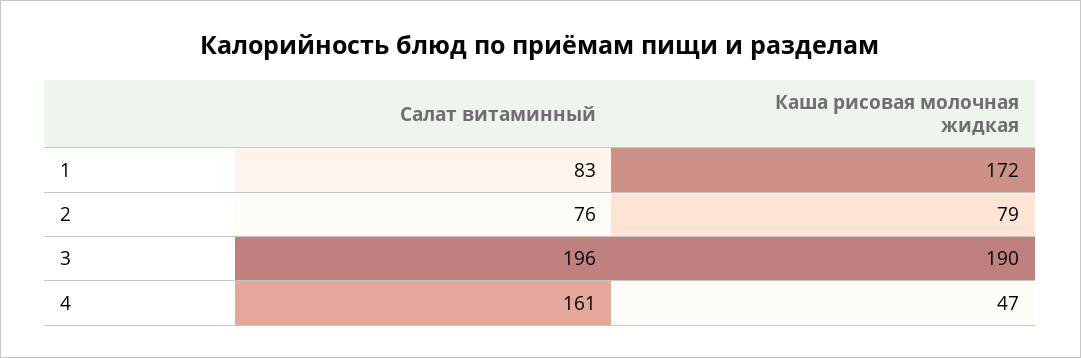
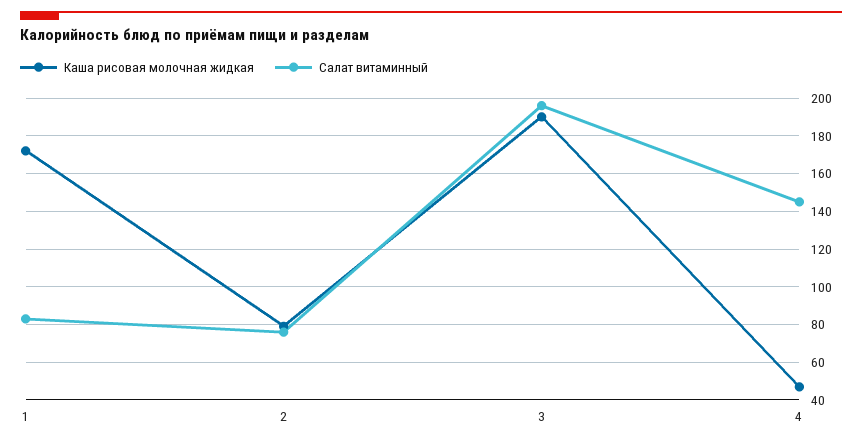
Салат витаминный, 4: 161 -> 145

